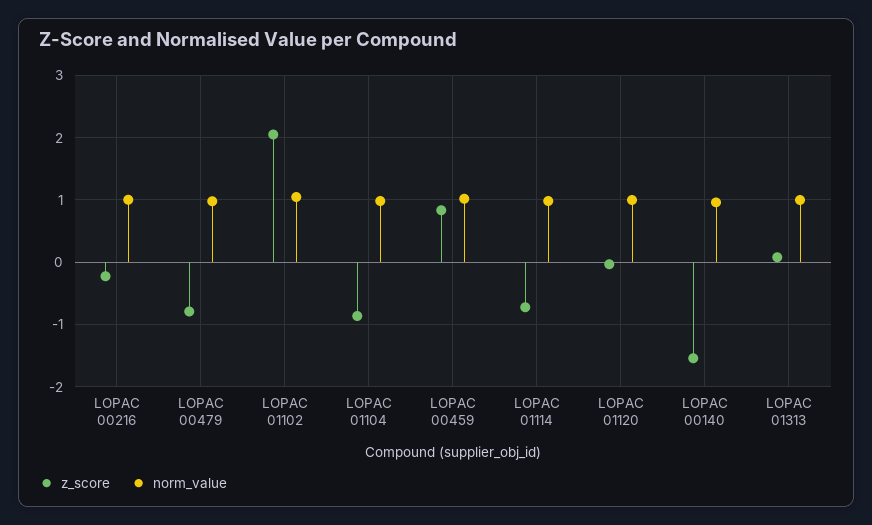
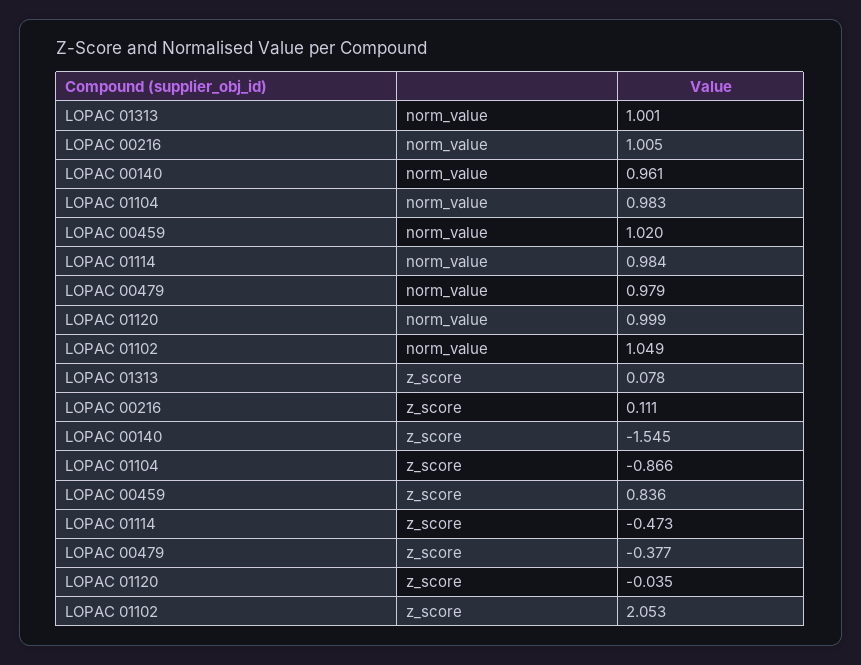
z_score, LOPAC 00216: -0.2 -> 0.111
z_score, LOPAC 00479: -0.8 -> -0.377
z_score, LOPAC 01114: -0.7 -> -0.473

